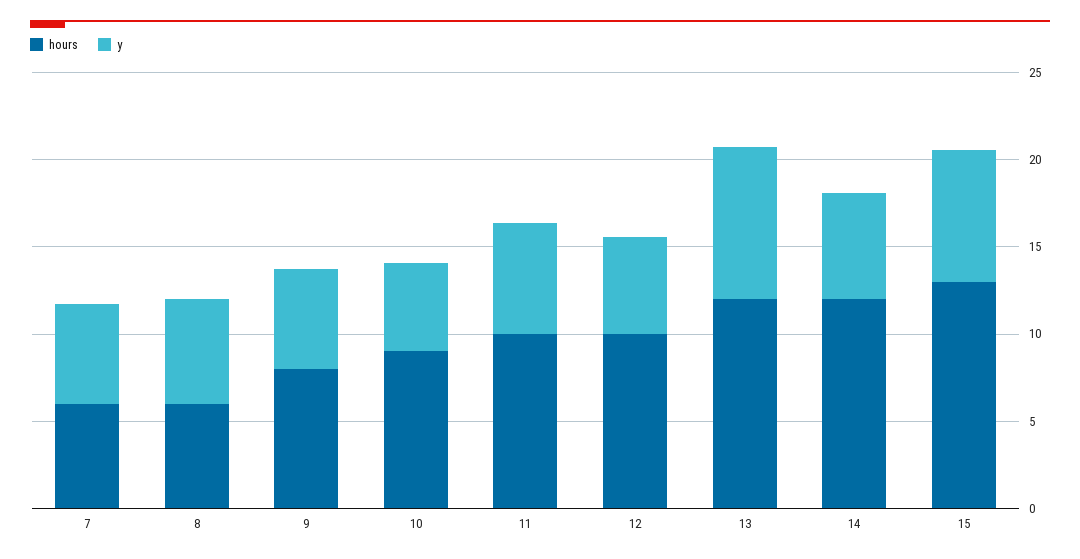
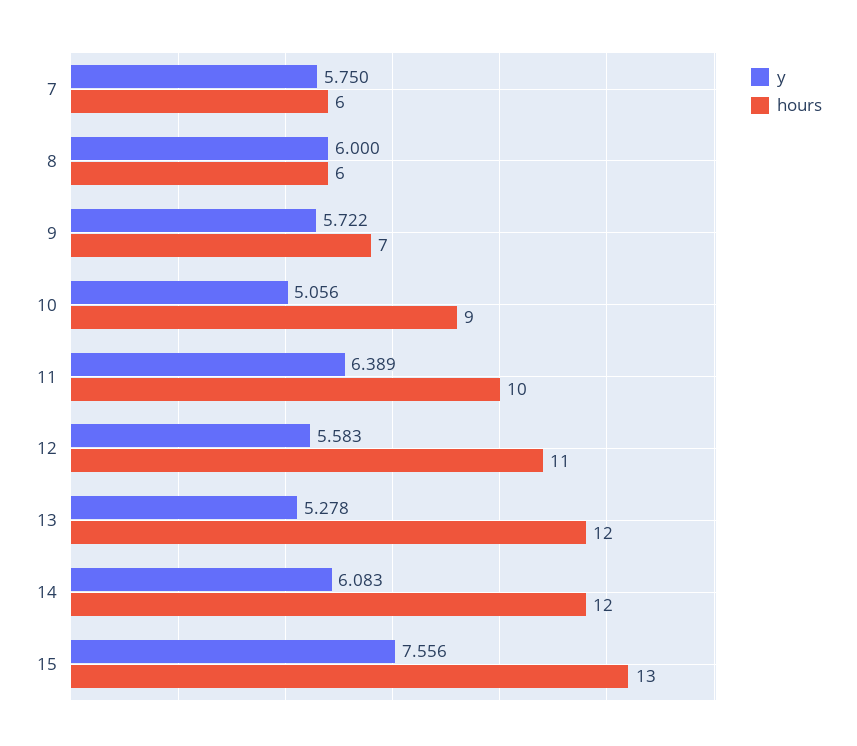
hours, 9: 8 -> 7
hours, 12: 10 -> 11
y, 13: 9 -> 5.278

